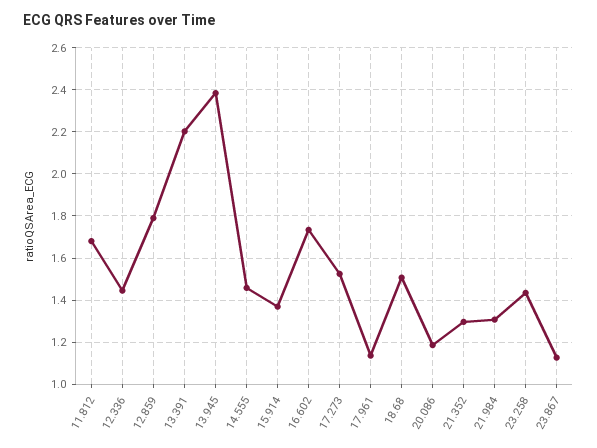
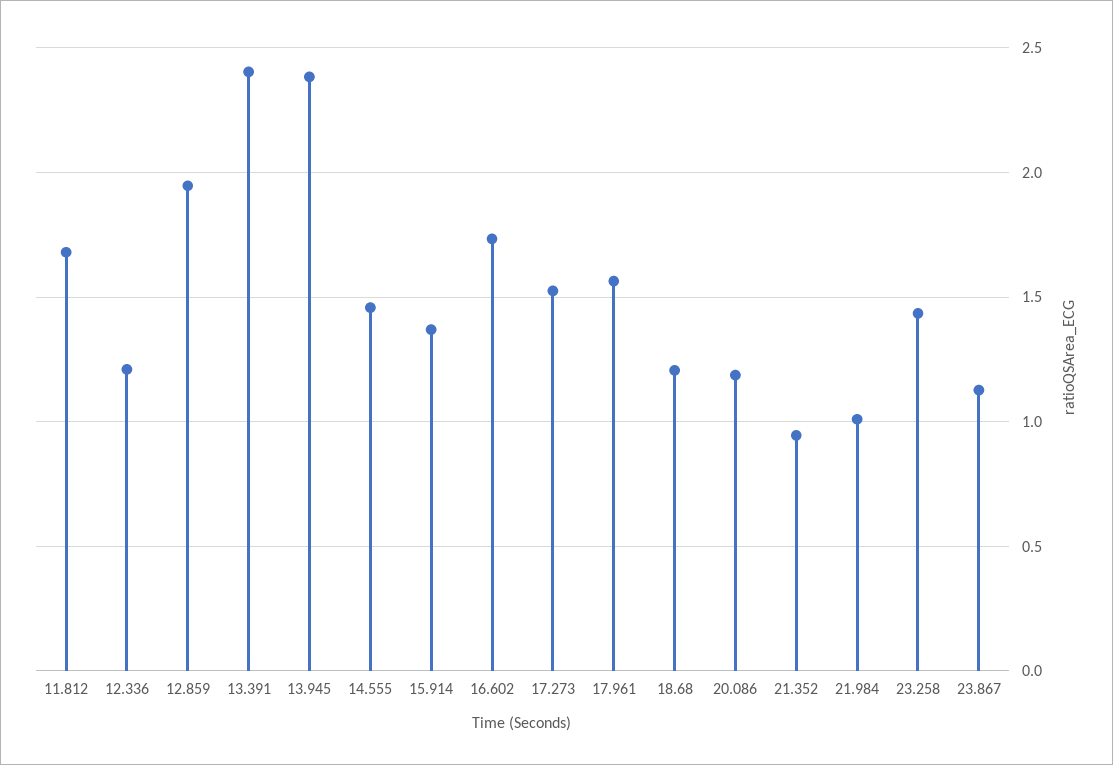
12.336: 1.45 -> 1.2
12.859: 1.8 -> 1.95
13.391: 2.2 -> 2.4
17.961: 1.15 -> 1.55
18.68: 1.5 -> 1.2
21.352: 1.3 -> 0.95
21.984: 1.3 -> 1

